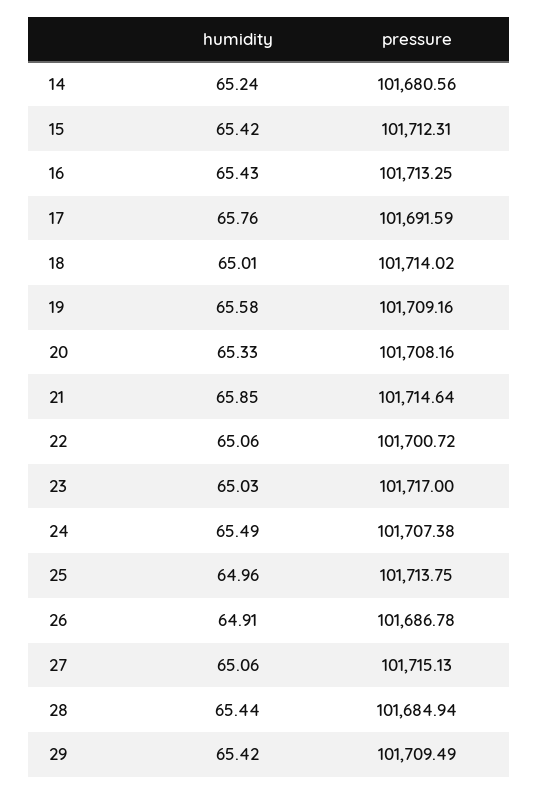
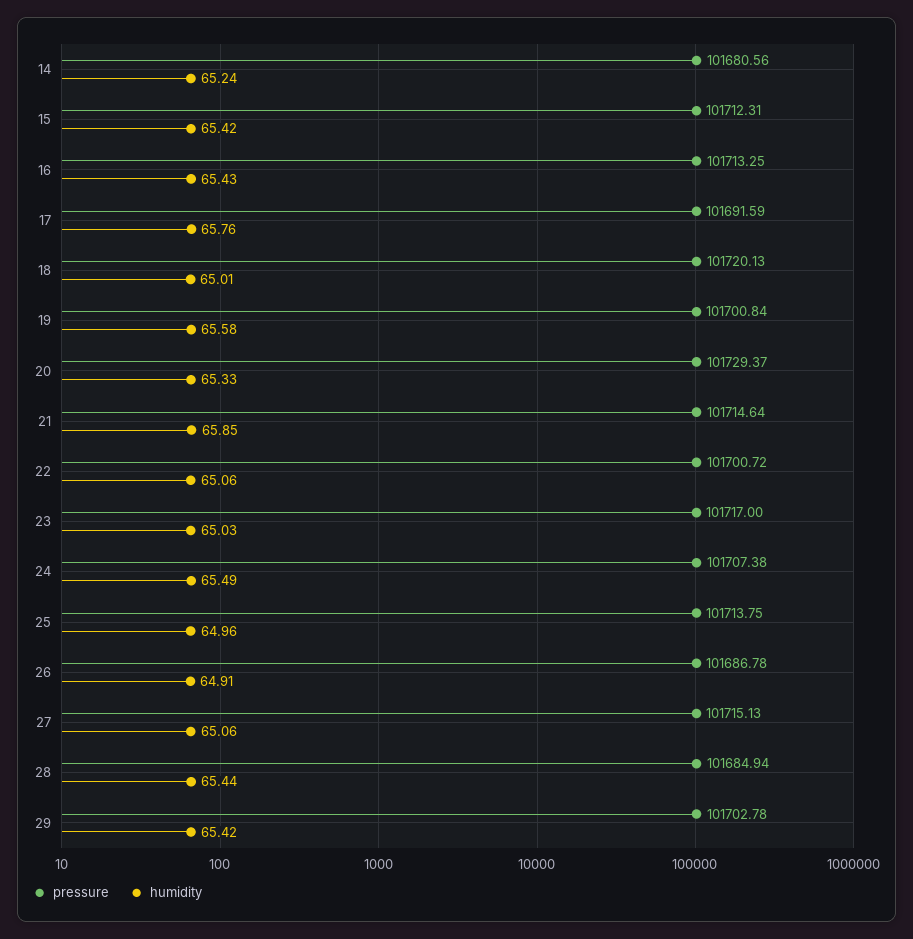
pressure, 18: 101714.02 -> 101720.13
pressure, 19: 101709.16 -> 101700.84
pressure, 20: 101708.16 -> 101729.37
pressure, 29: 101709.49 -> 101702.78

